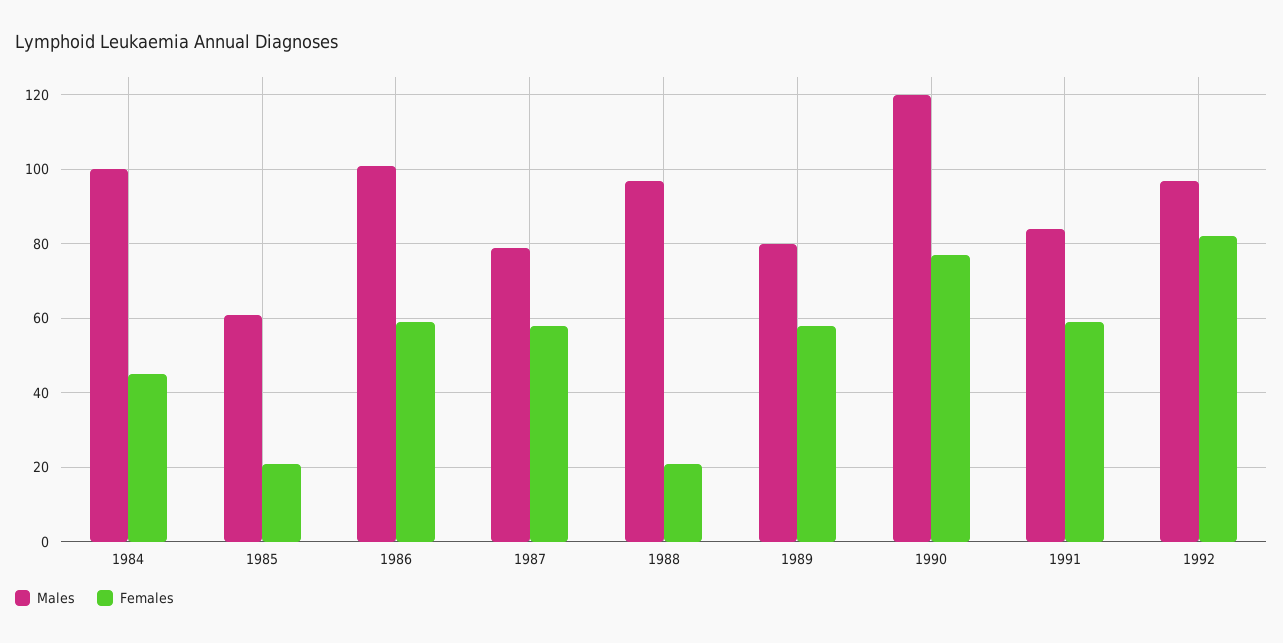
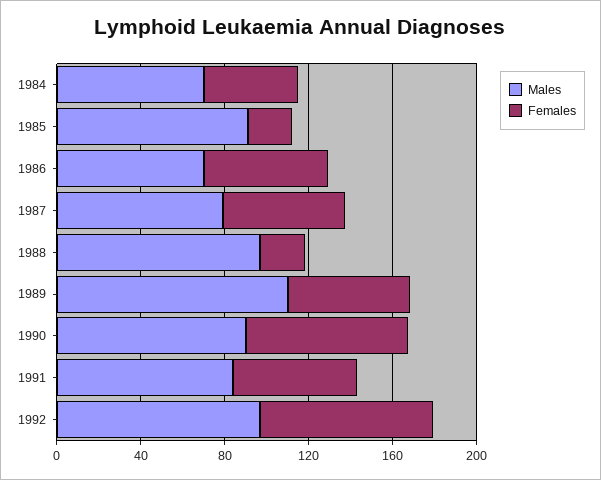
Males, 1984: 100 -> 70
Males, 1985: 60 -> 90
Males, 1986: 100 -> 70
Males, 1989: 80 -> 110
Males, 1990: 120 -> 90

